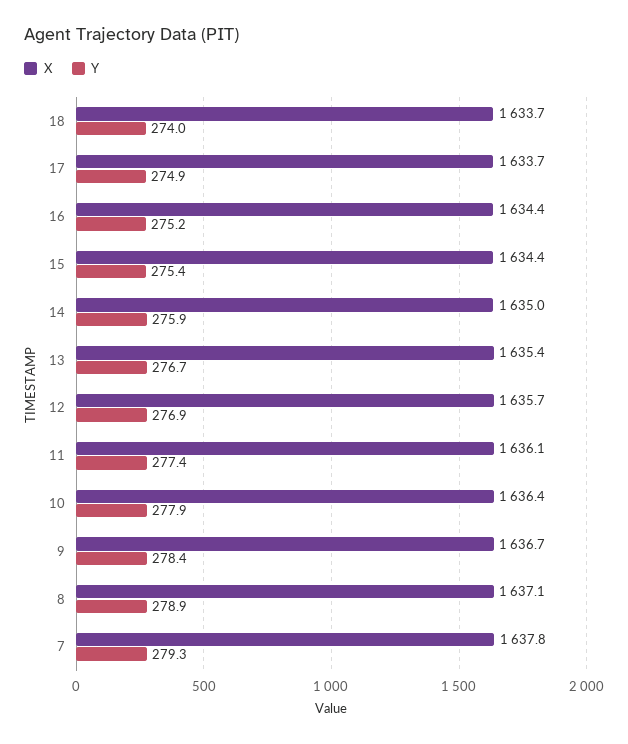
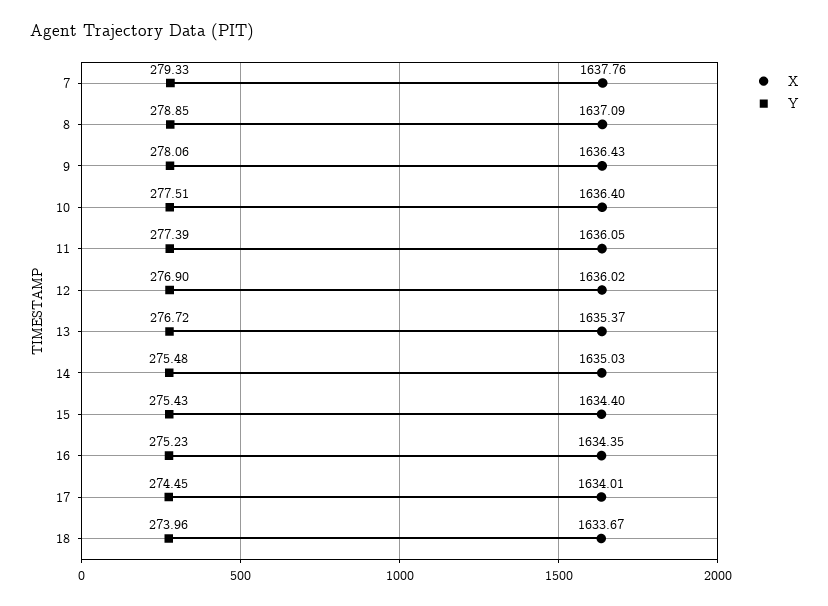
X, 17: 1633.7 -> 1634.01
Y, 17: 274.9 -> 274.45
Y, 14: 275.9 -> 275.48
X, 12: 1635.7 -> 1636.02
Y, 10: 277.9 -> 277.51
X, 9: 1636.7 -> 1636.43
Y, 9: 278.4 -> 278.06

